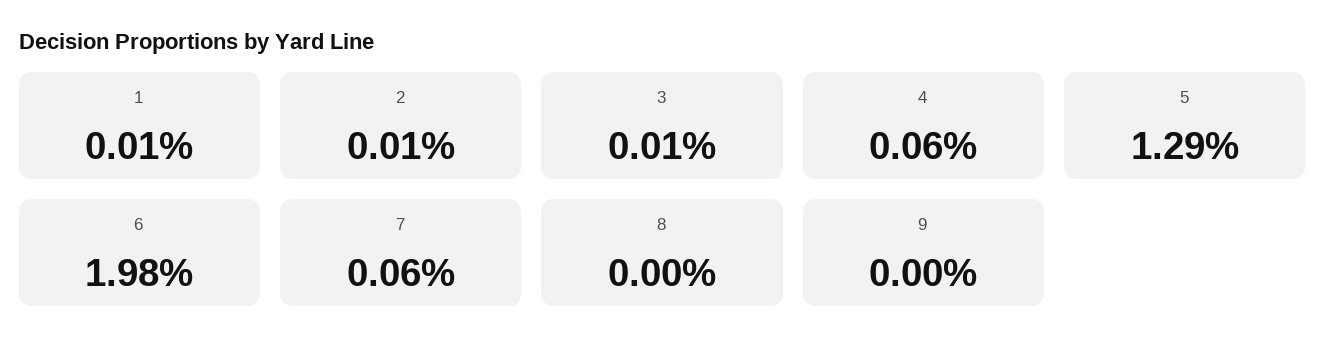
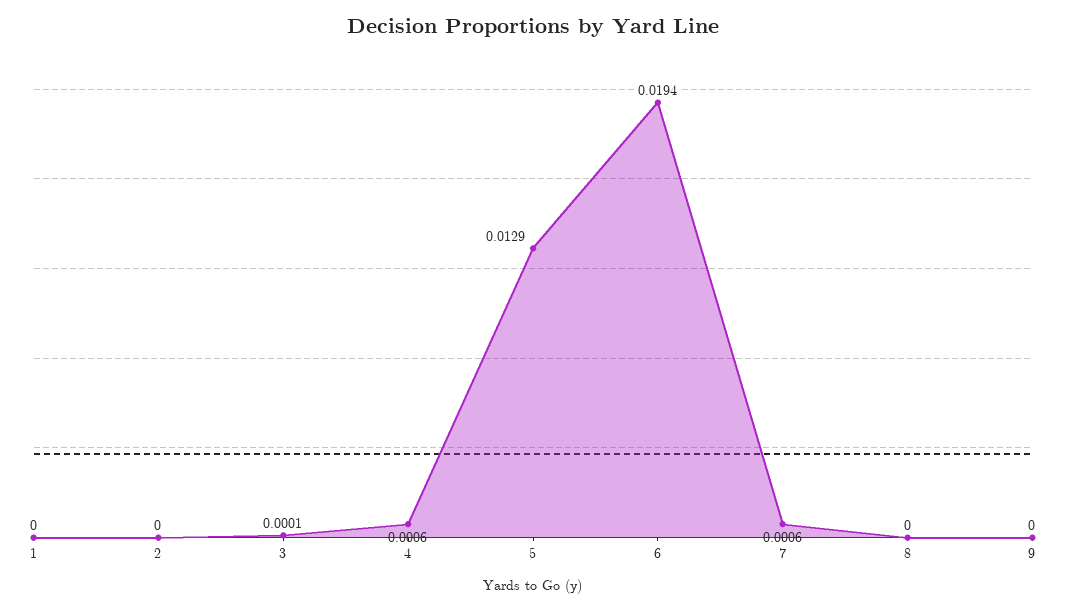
1: 0.0001 -> 0
2: 0.0001 -> 0
6: 0.0198 -> 0.0194

